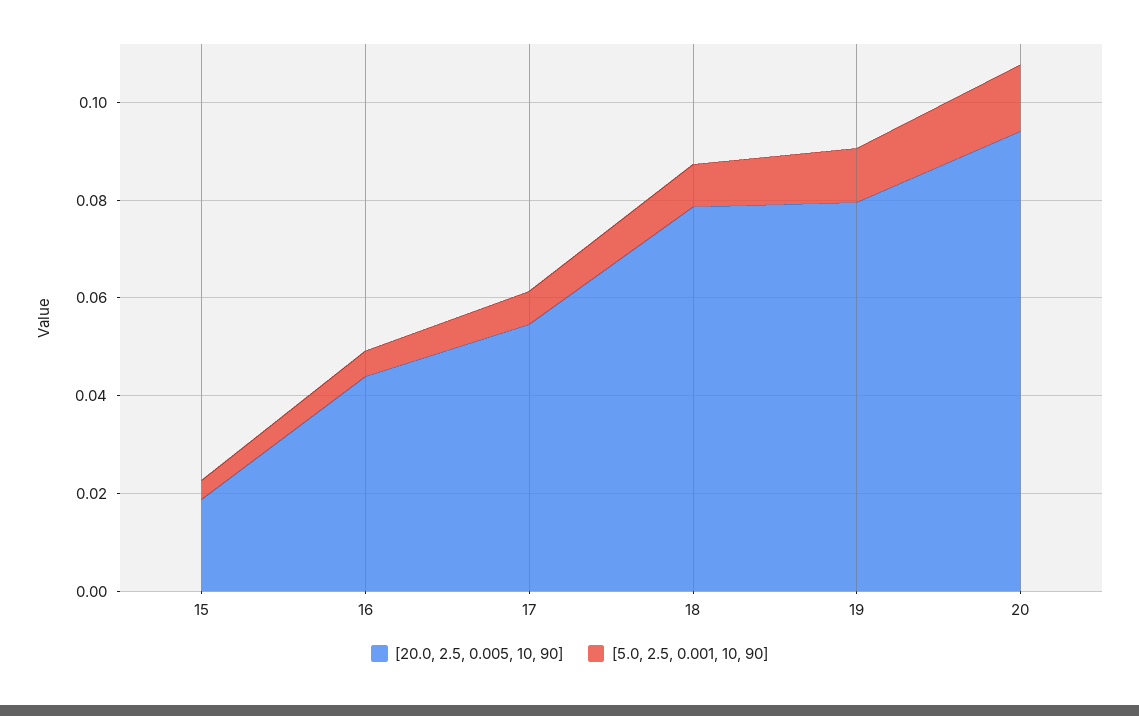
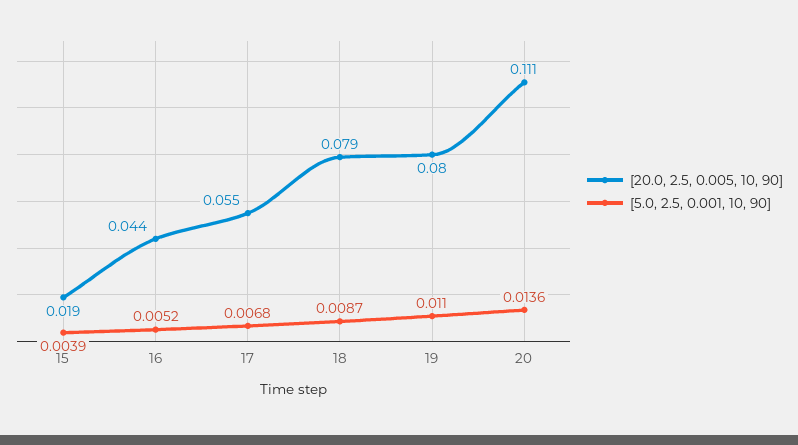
[20.0, 2.5, 0.005, 10, 90], 20: 0.095 -> 0.111

